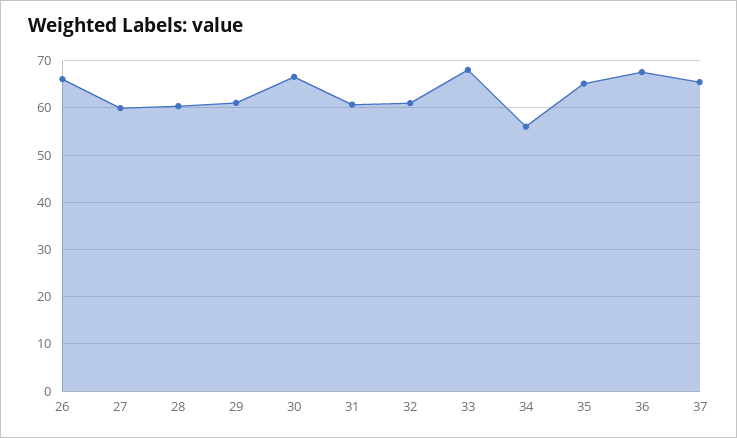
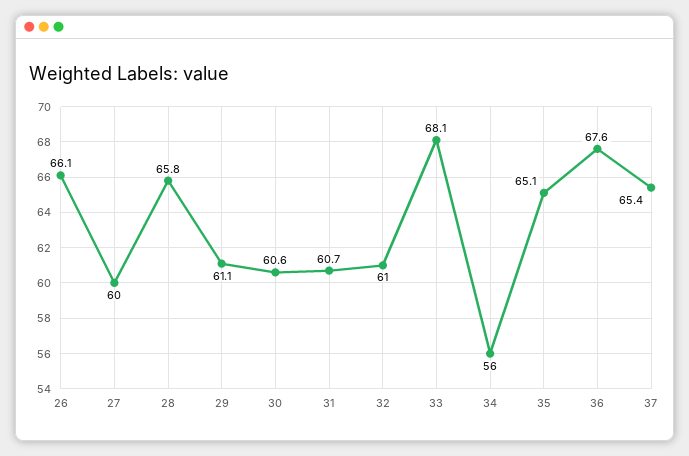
28: 60 -> 65.8
30: 66 -> 60.6

